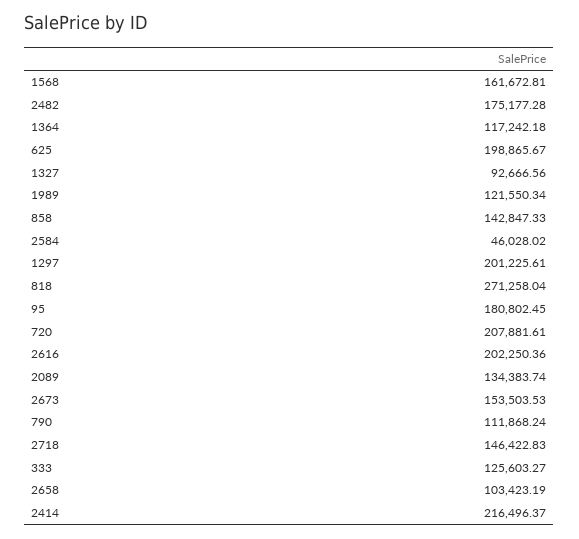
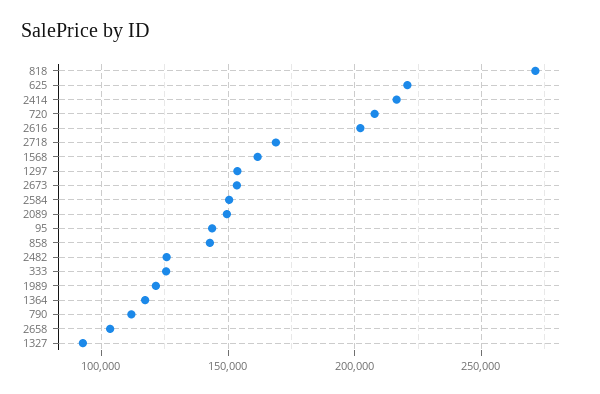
2482: 175177.28 -> 125000
625: 198865.67 -> 220000
2584: 46028.02 -> 150000
1297: 201225.61 -> 155000
95: 180802.45 -> 145000
2089: 134383.74 -> 150000
2718: 146422.83 -> 170000

